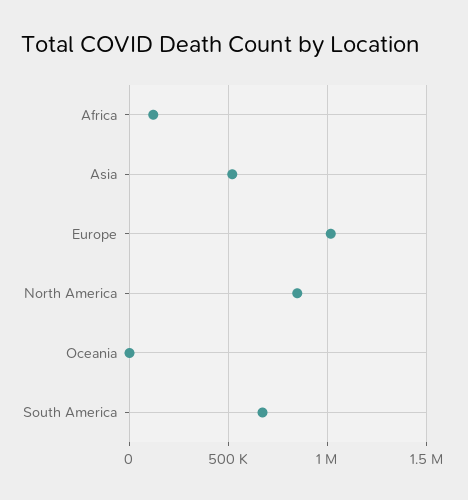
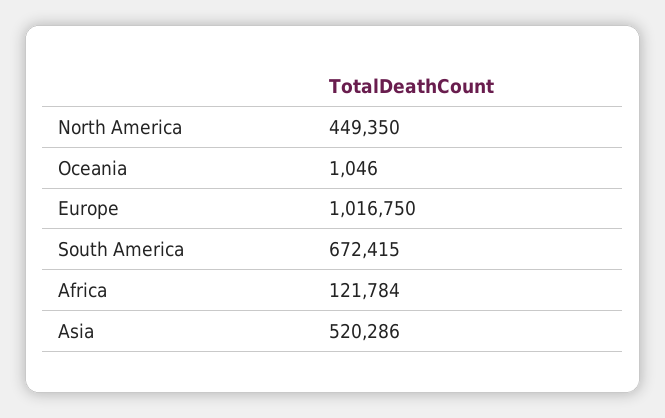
North America: 850000 -> 449350

